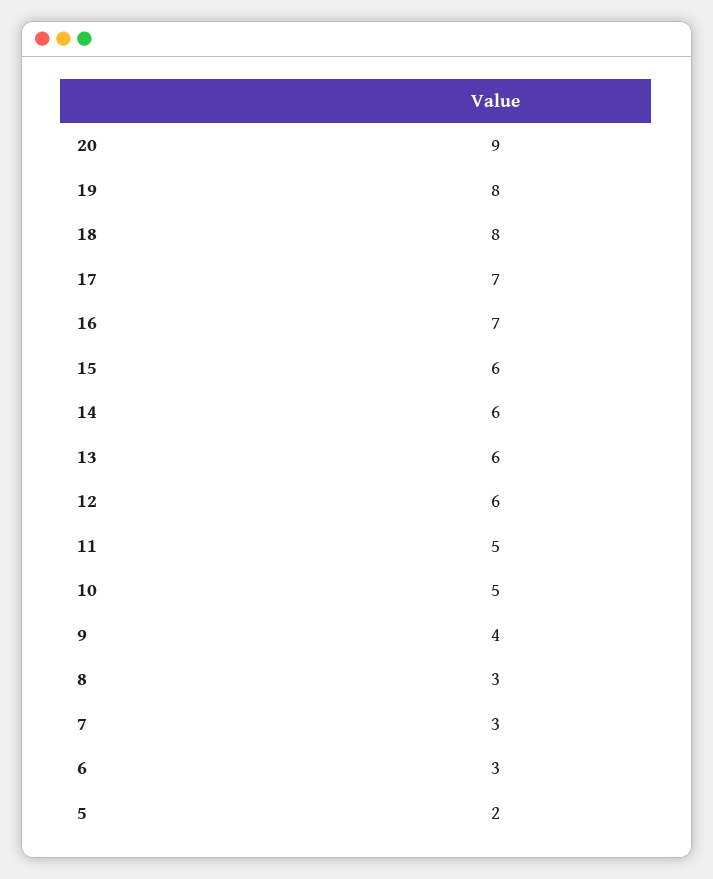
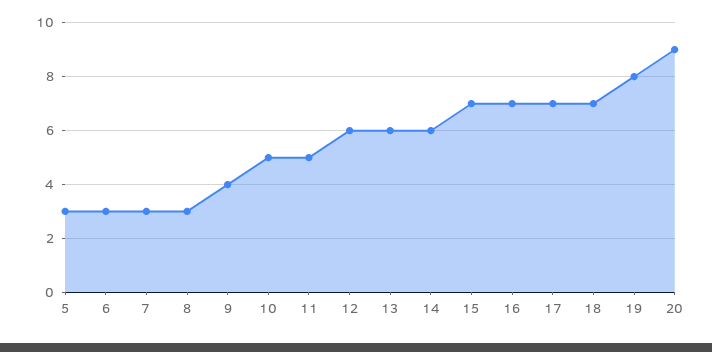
18: 8 -> 7
15: 6 -> 7
5: 2 -> 3

